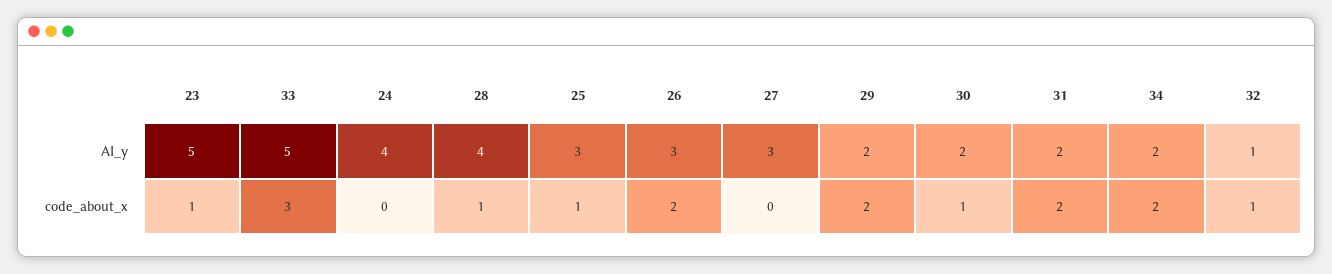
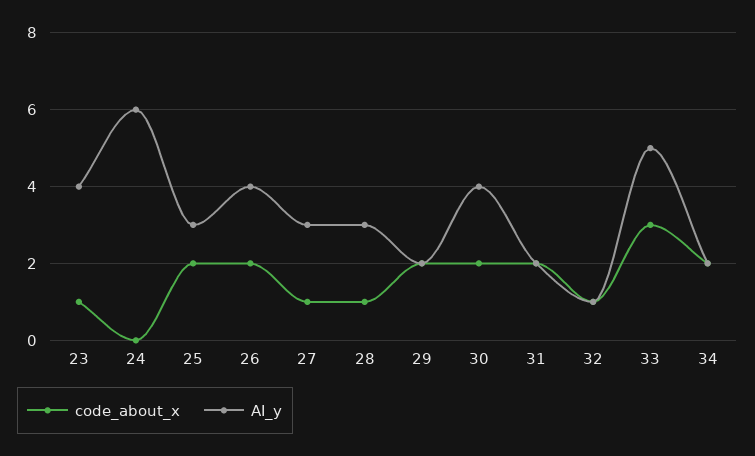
AI_y, 23: 5 -> 4
AI_y, 24: 4 -> 6
AI_y, 28: 4 -> 3
AI_y, 26: 3 -> 4
AI_y, 30: 2 -> 4
code_about_x, 25: 1 -> 2
code_about_x, 27: 0 -> 1
code_about_x, 30: 1 -> 2

